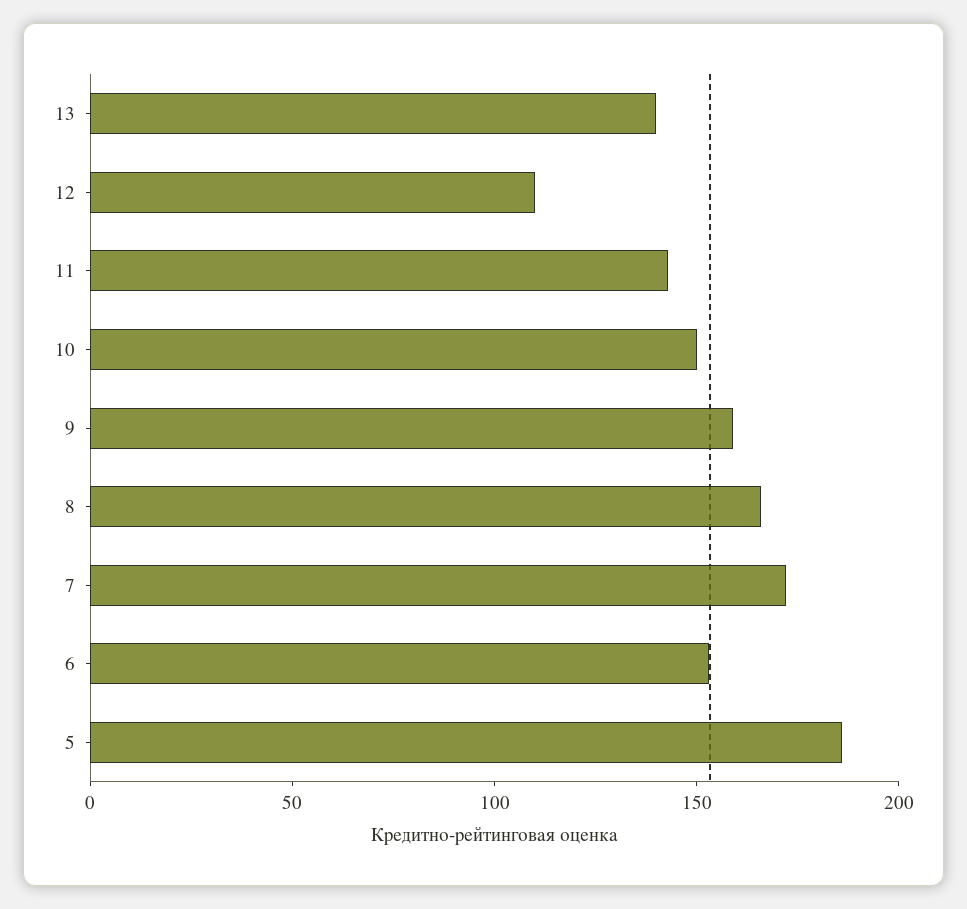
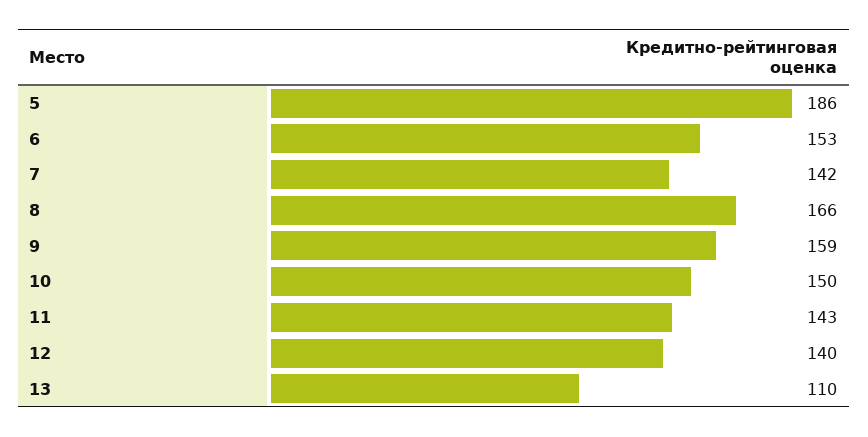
13: 140 -> 110
12: 110 -> 140
7: 170 -> 142

